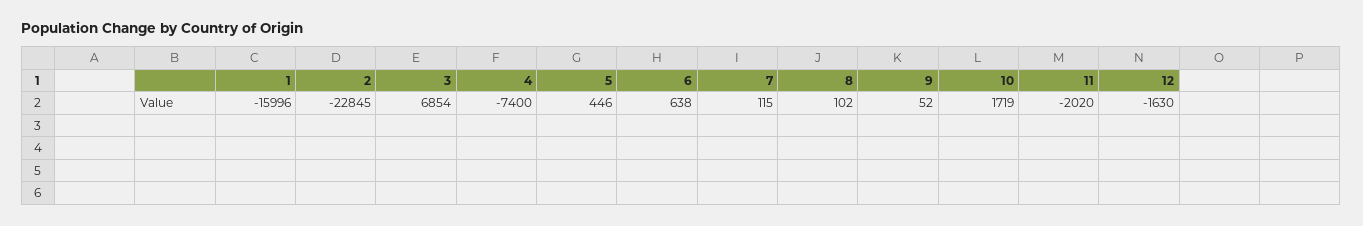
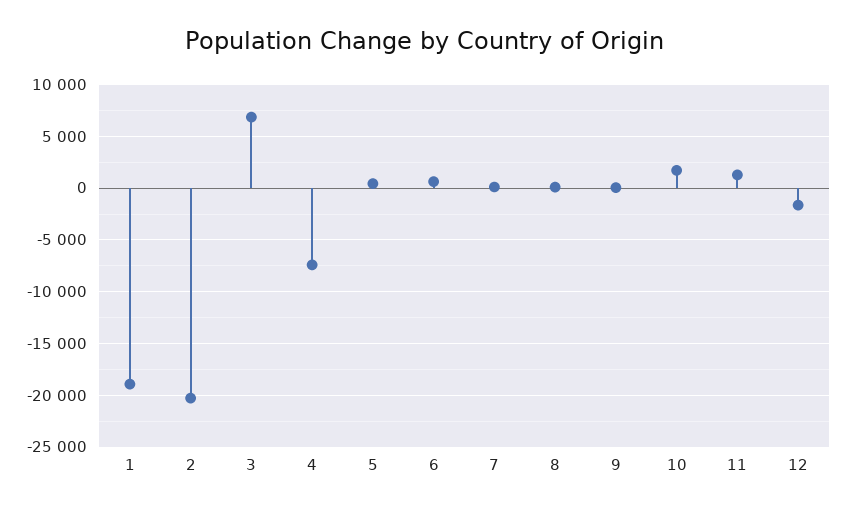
1: -15996 -> -19000
2: -22845 -> -20000
11: -2020 -> 1000

